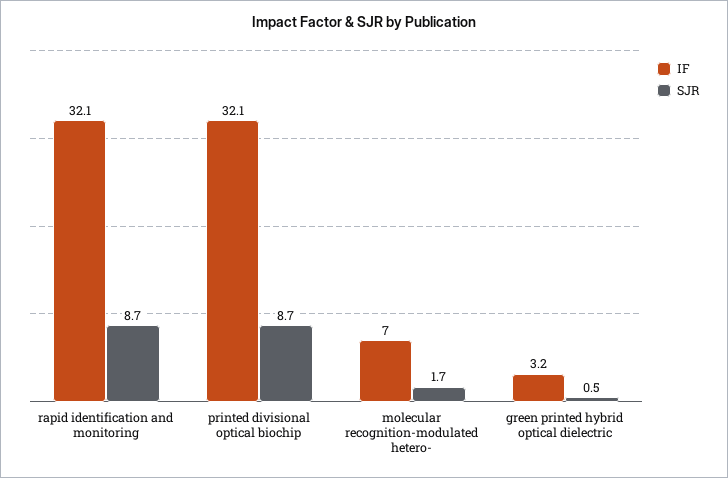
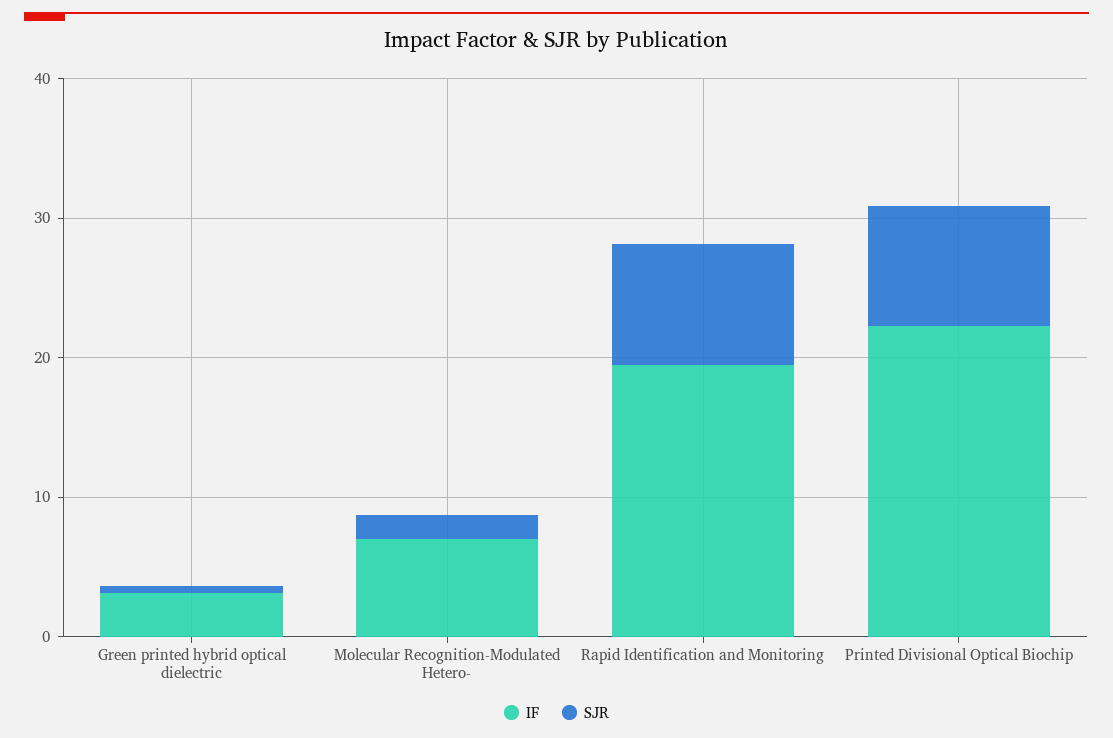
IF, rapid identification and monitoring: 32.1 -> 20
IF, printed divisional optical biochip: 32.1 -> 22

